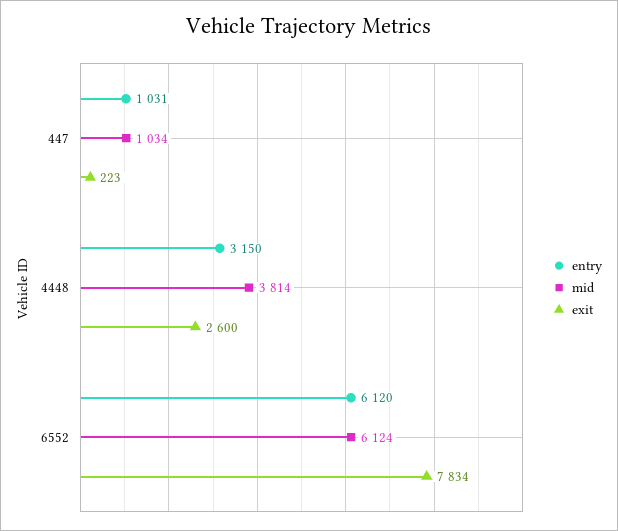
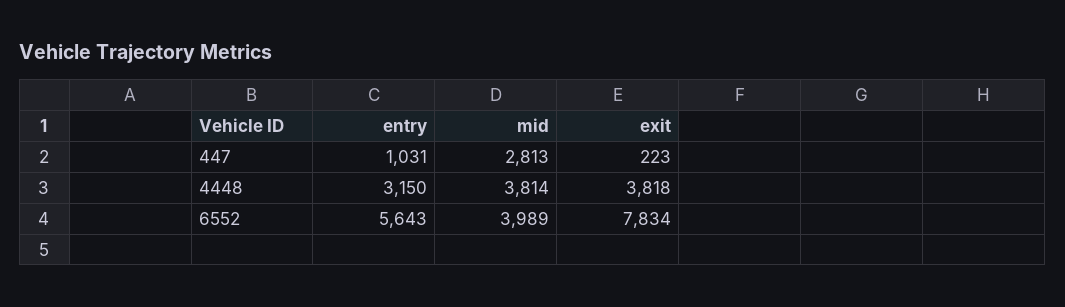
mid, 447: 1034 -> 2813
exit, 4448: 2600 -> 3818
entry, 6552: 6120 -> 5643
mid, 6552: 6124 -> 3989

